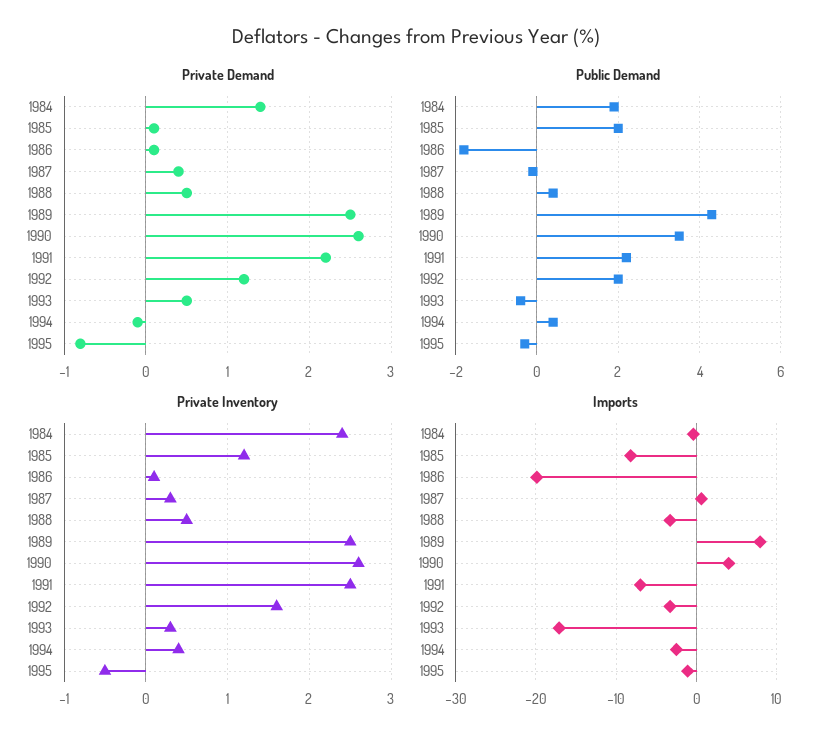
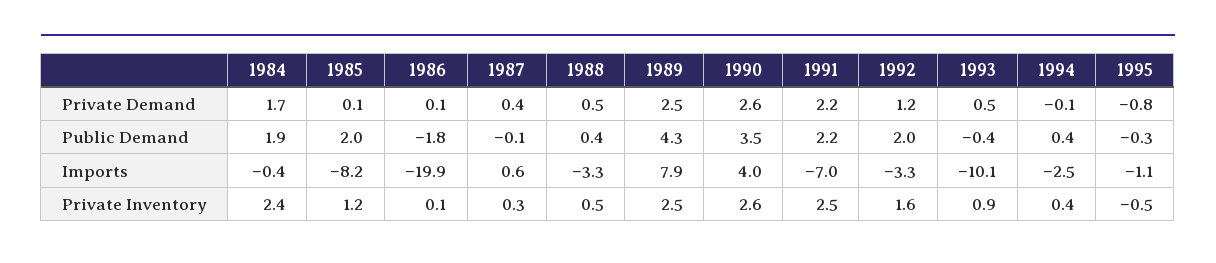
Private Demand, 1984: 1.4 -> 1.7
Private Inventory, 1993: 0.3 -> 0.9
Imports, 1993: -17 -> -10.1

